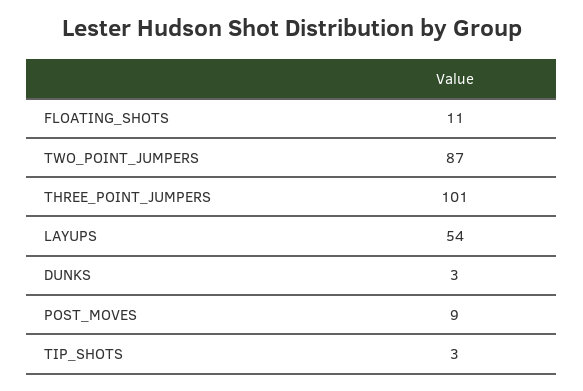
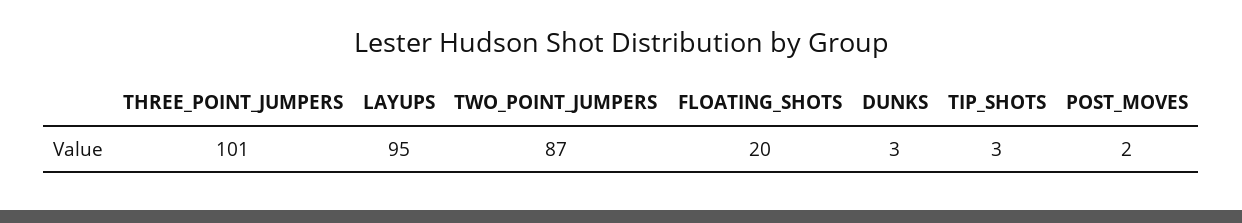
FLOATING_SHOTS: 11 -> 20
LAYUPS: 54 -> 95
POST_MOVES: 9 -> 2

